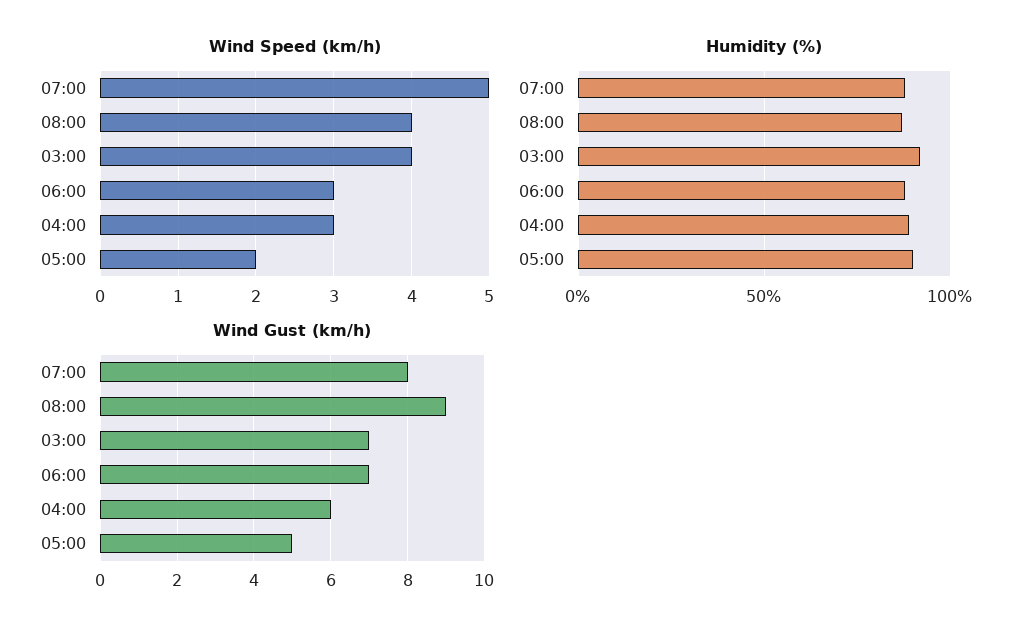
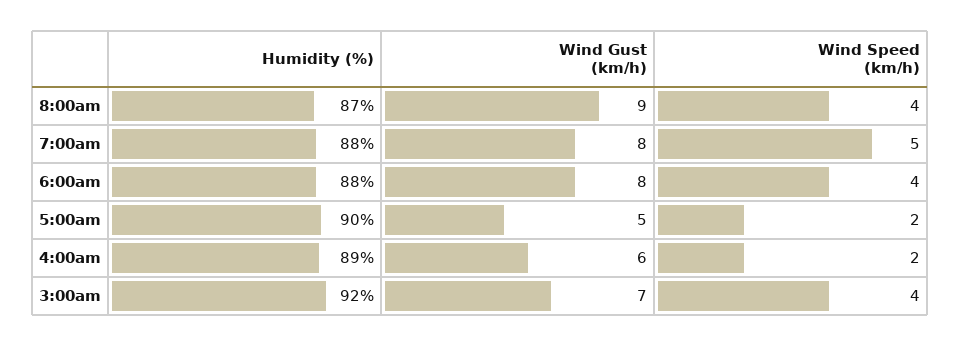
Wind Speed (km/h), 06:00: 3 -> 4
Wind Speed (km/h), 04:00: 3 -> 2
Wind Gust (km/h), 06:00: 7 -> 8

